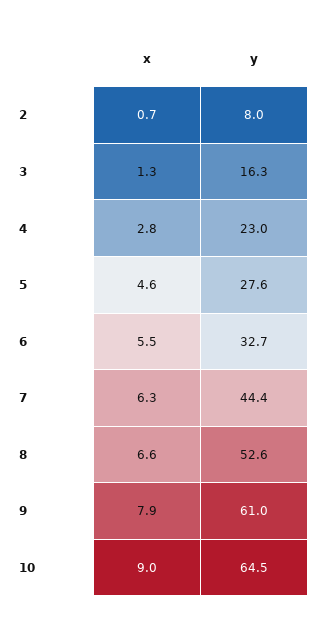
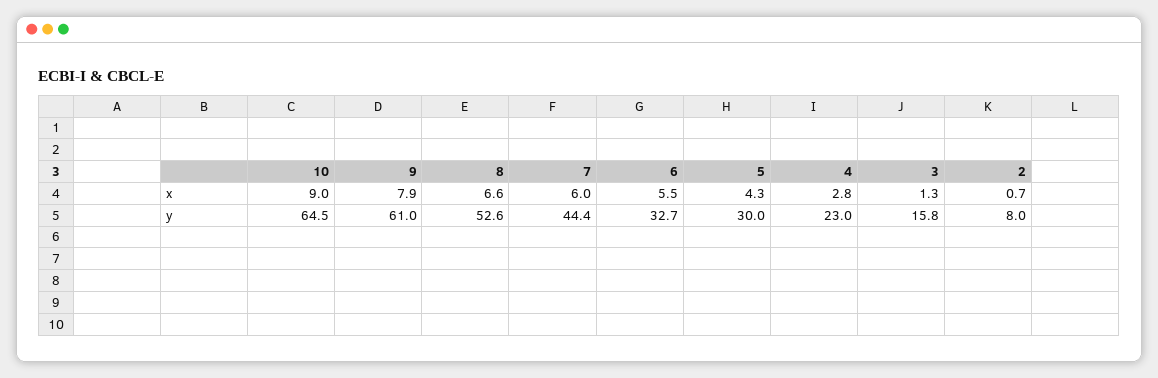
y, 3: 16.3 -> 15.8
x, 5: 4.6 -> 4.3
y, 5: 27.6 -> 30
x, 7: 6.3 -> 6

